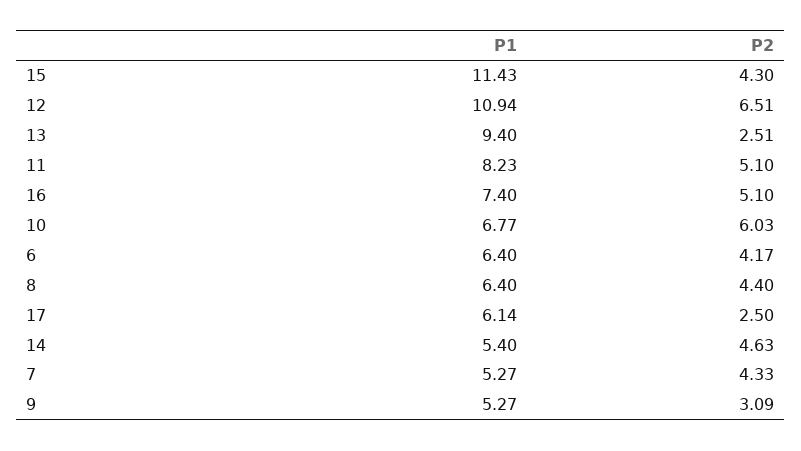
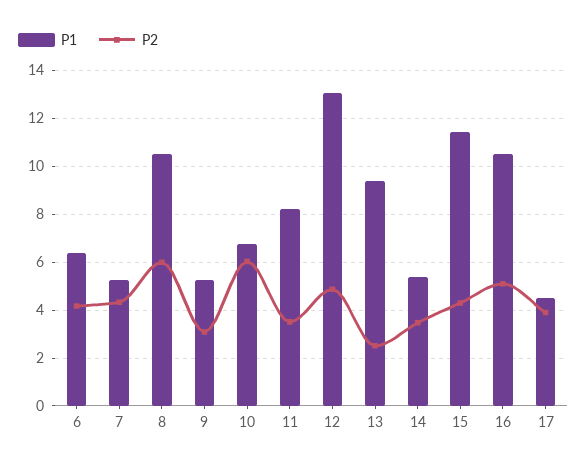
P1, 12: 10.94 -> 13
P2, 12: 6.51 -> 5
P2, 11: 5.1 -> 3.5
P1, 16: 7.4 -> 10.5
P1, 8: 6.4 -> 10.5
P2, 8: 4.4 -> 6
P1, 17: 6.14 -> 4.5
P2, 17: 2.5 -> 4
P2, 14: 4.63 -> 3.5

